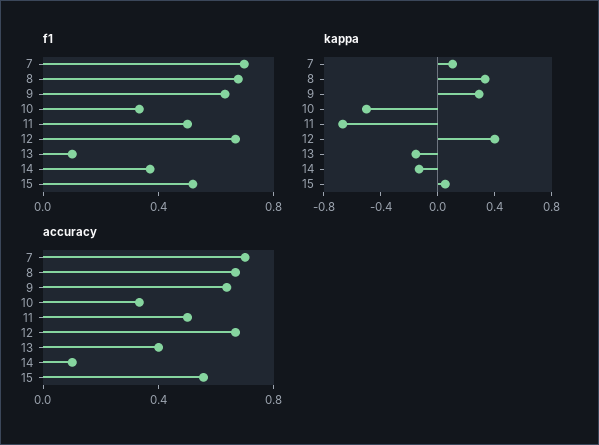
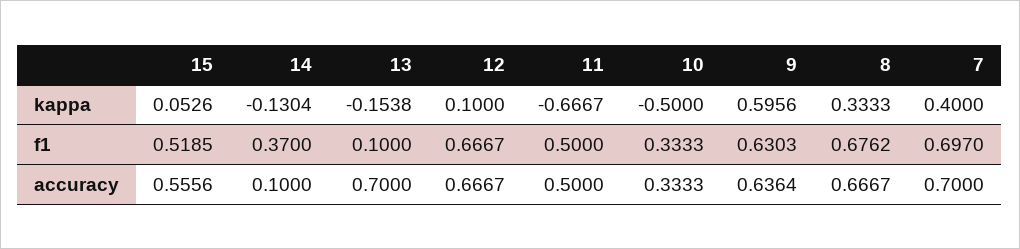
kappa, 7: 0.1 -> 0.4
kappa, 9: 0.3 -> 0.5956
kappa, 12: 0.4 -> 0.1
accuracy, 13: 0.4 -> 0.7

